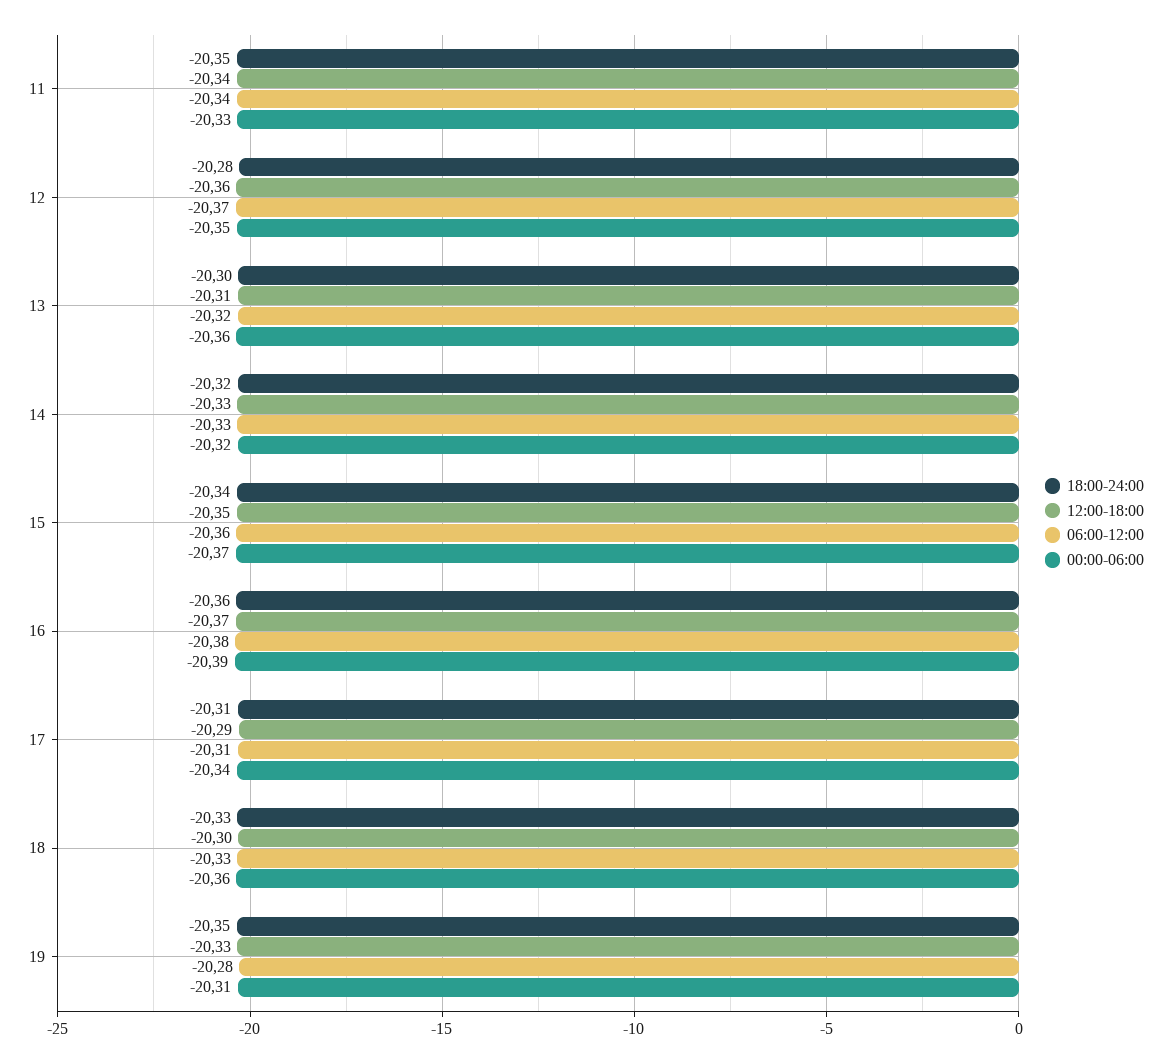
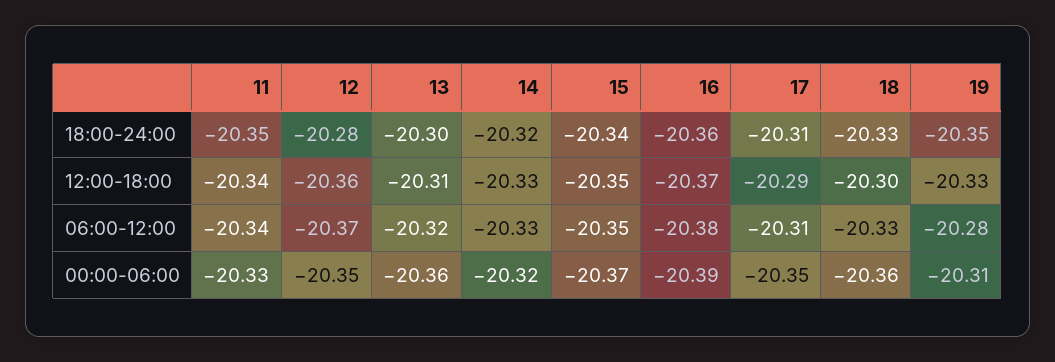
06:00-12:00, 15: -20.36 -> -20.35
00:00-06:00, 17: -20.34 -> -20.35

